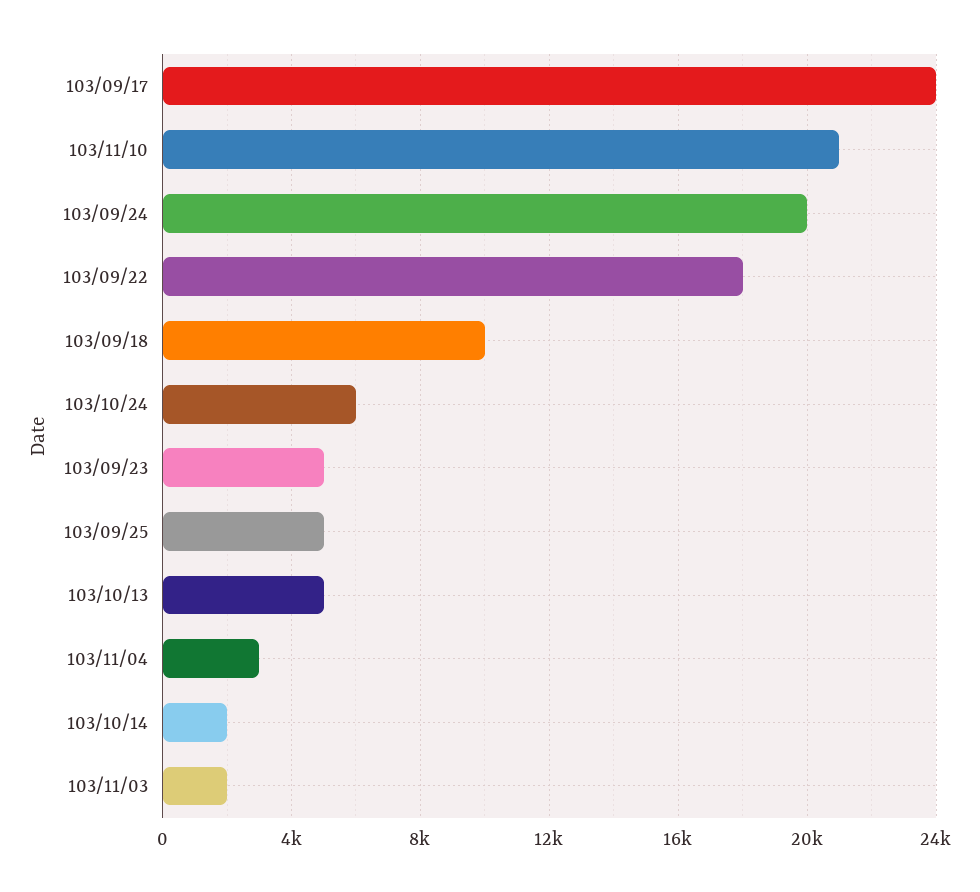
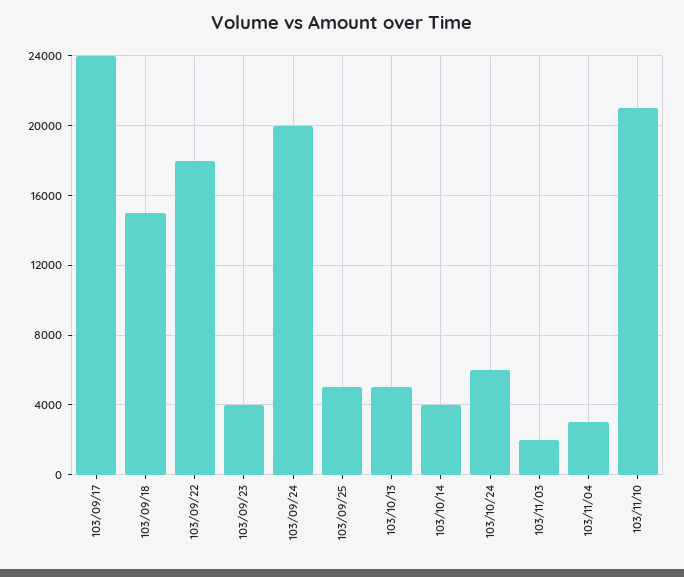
103/09/18: 10000 -> 15000
103/09/23: 5000 -> 4000
103/10/14: 2000 -> 4000

